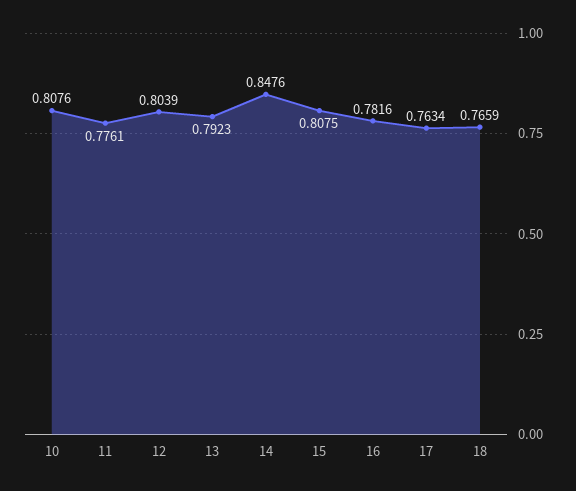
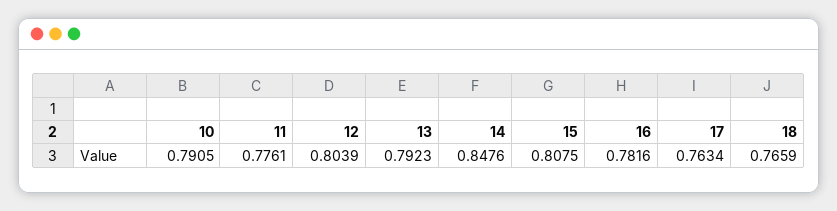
10: 0.8076 -> 0.7905

